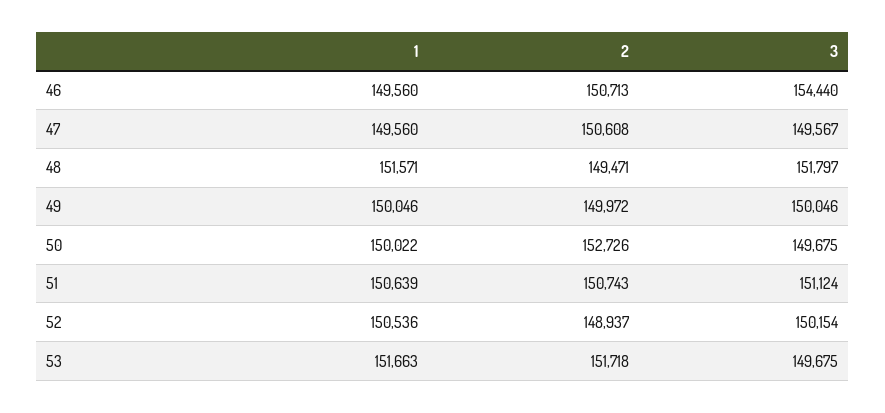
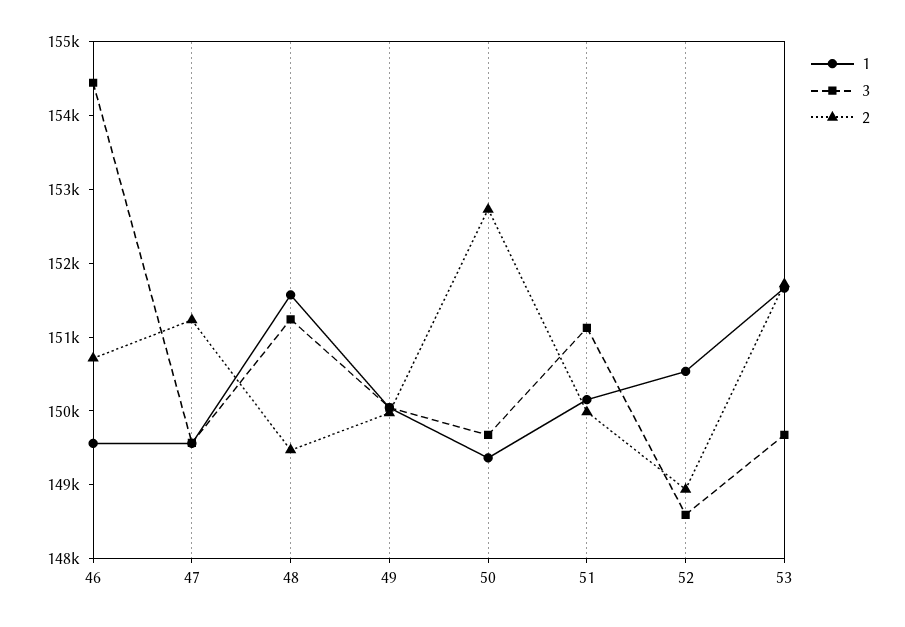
2, 47: 150608 -> 151200
3, 48: 151797 -> 151200
1, 50: 150022 -> 149400
1, 51: 150639 -> 150200
2, 51: 150743 -> 150000
3, 52: 150154 -> 148600

